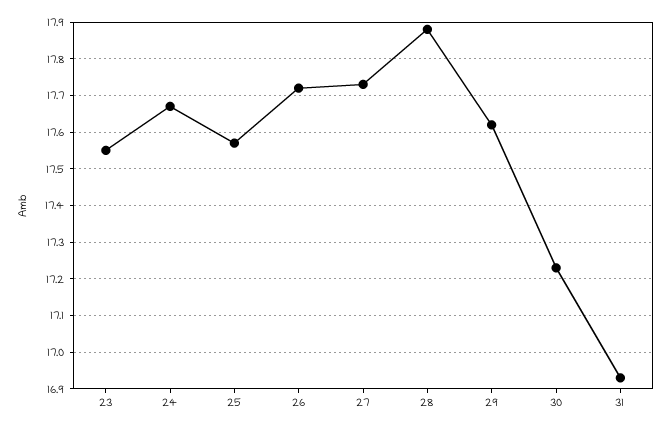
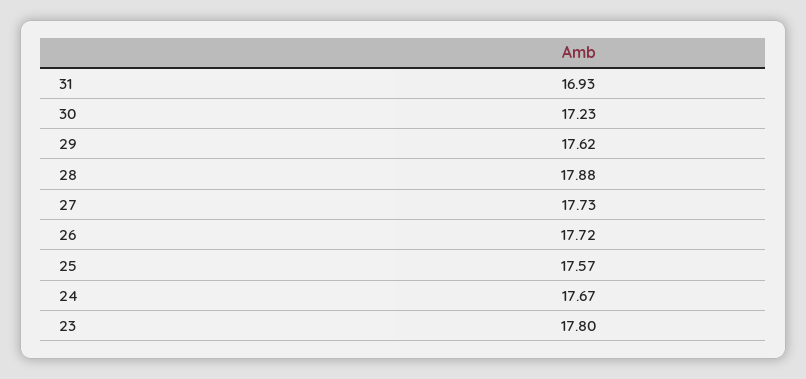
23: 17.55 -> 17.8

